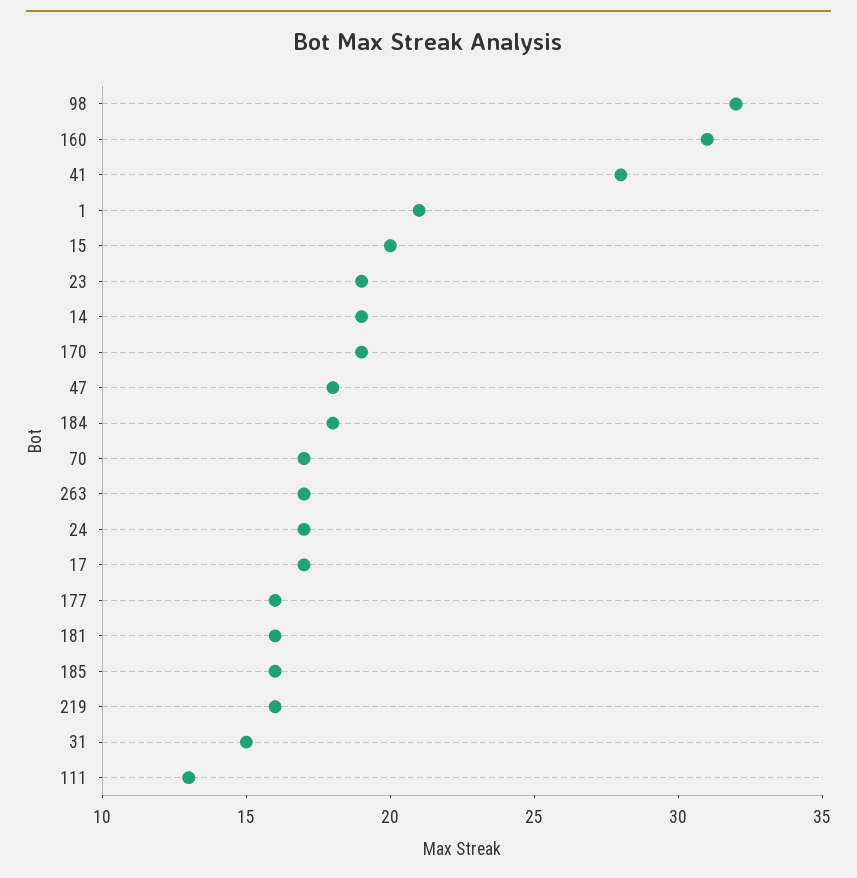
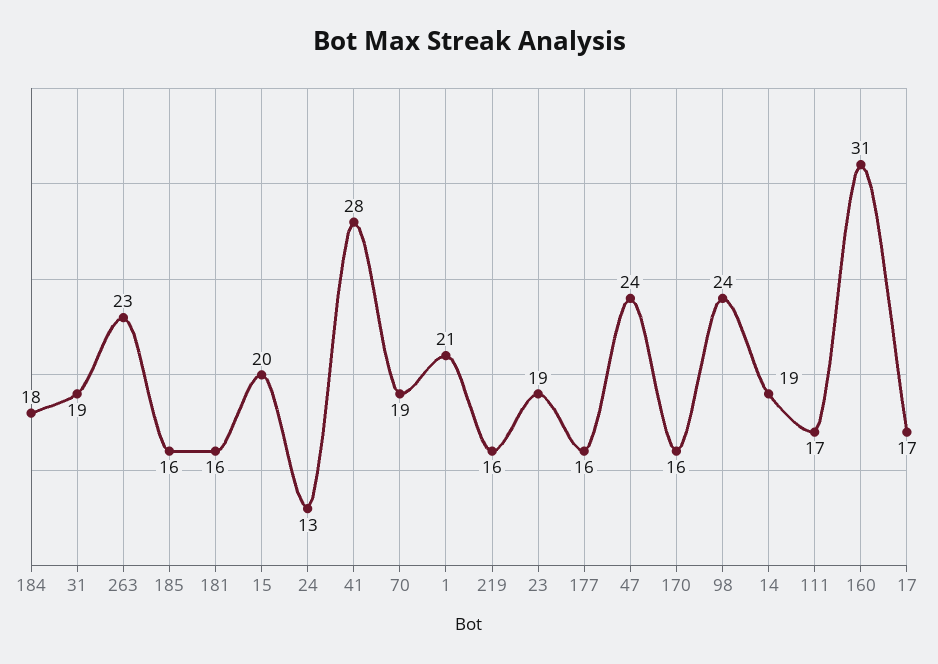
98: 32 -> 24
170: 19 -> 16
47: 18 -> 24
70: 17 -> 19
263: 17 -> 23
24: 17 -> 13
31: 15 -> 19
111: 13 -> 17

